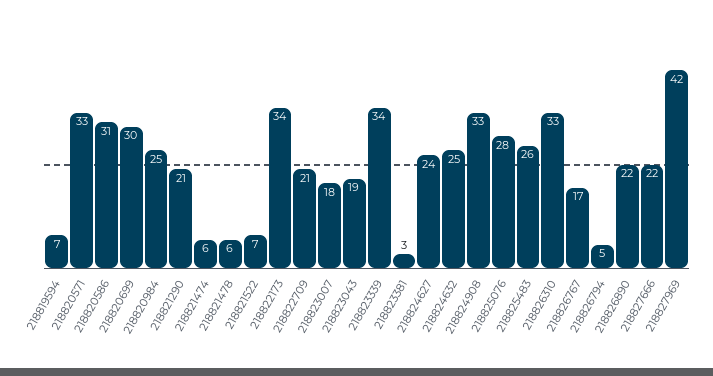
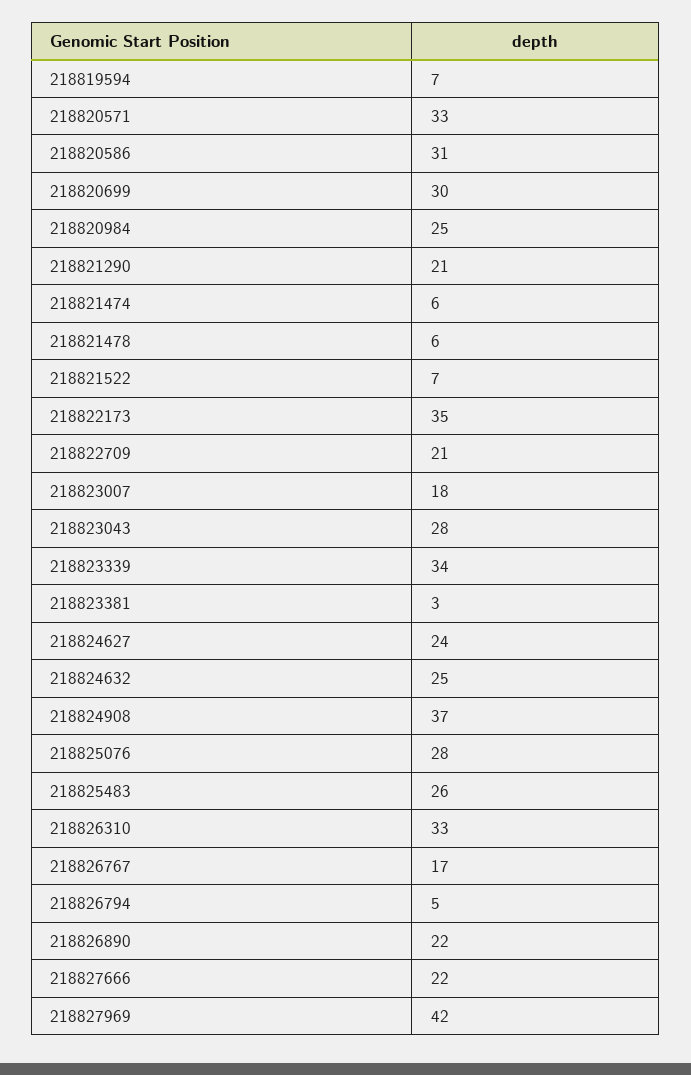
218822173: 34 -> 35
218823043: 19 -> 28
218824908: 33 -> 37

